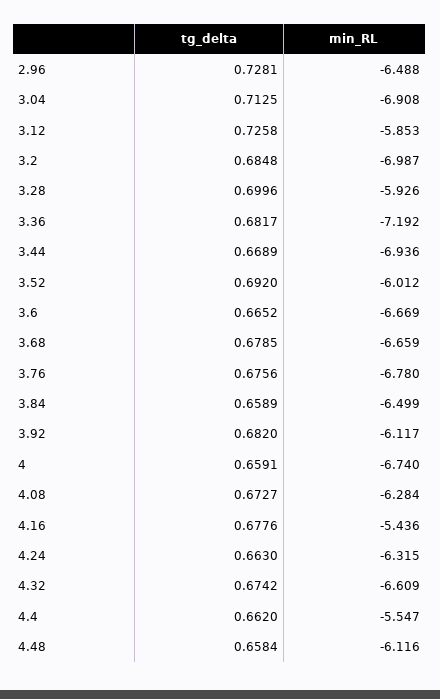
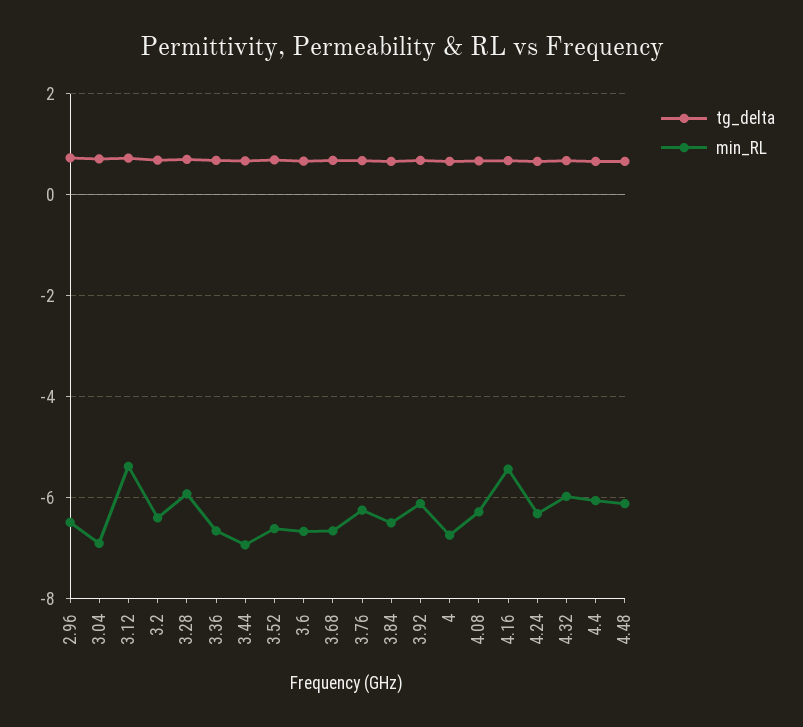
min_RL, 3.12: -5.853 -> -5.4
min_RL, 3.2: -6.987 -> -6.4
min_RL, 3.36: -7.192 -> -6.6
min_RL, 3.52: -6.012 -> -6.6
min_RL, 3.76: -6.78 -> -6.2
min_RL, 4.32: -6.609 -> -6
min_RL, 4.4: -5.547 -> -6

